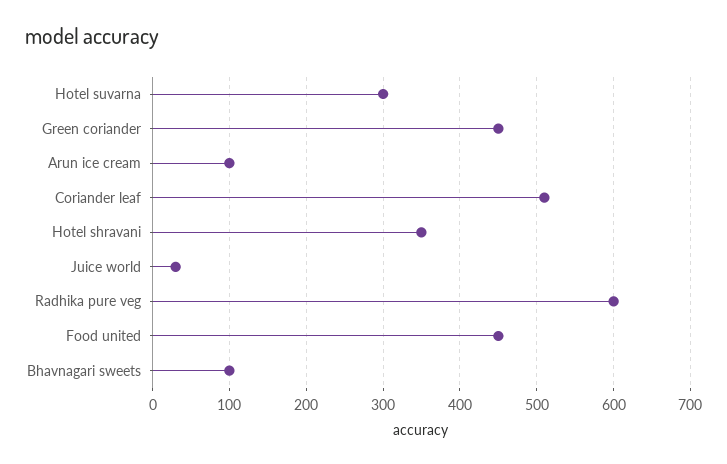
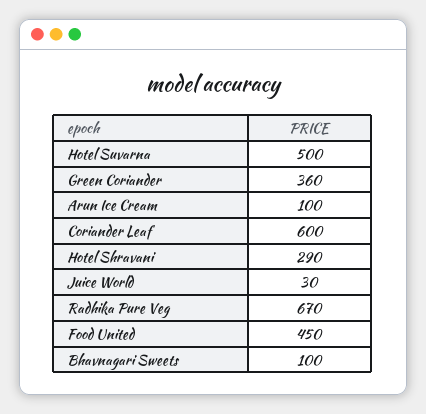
Hotel suvarna: 300 -> 500
Green coriander: 450 -> 360
Coriander leaf: 510 -> 600
Hotel shravani: 350 -> 290
Radhika pure veg: 600 -> 670

